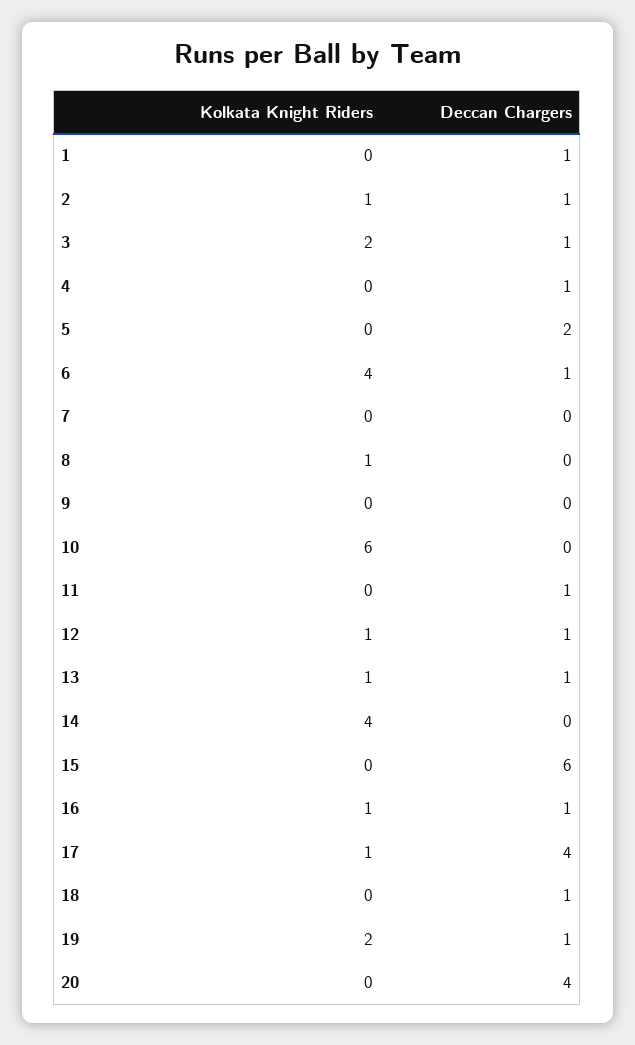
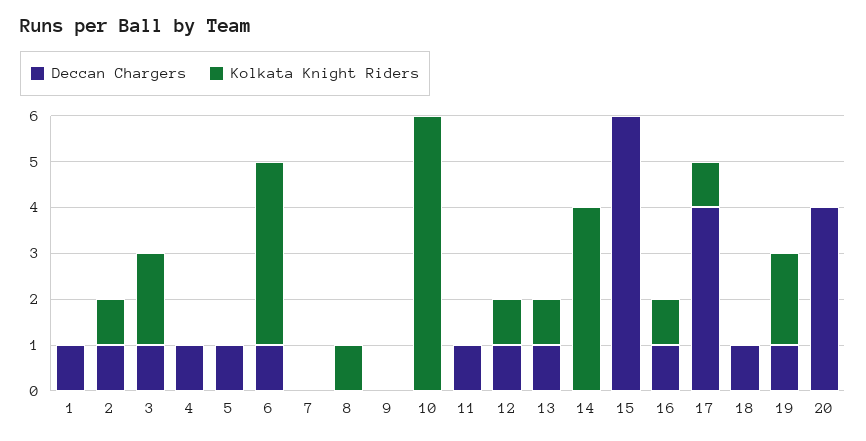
Deccan Chargers, 5: 2 -> 1

